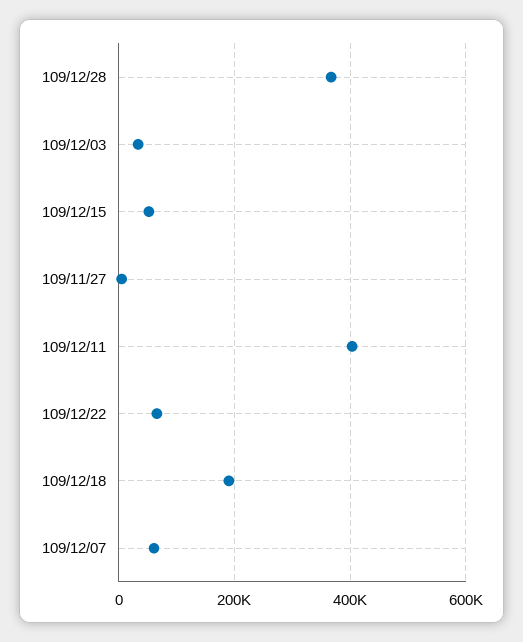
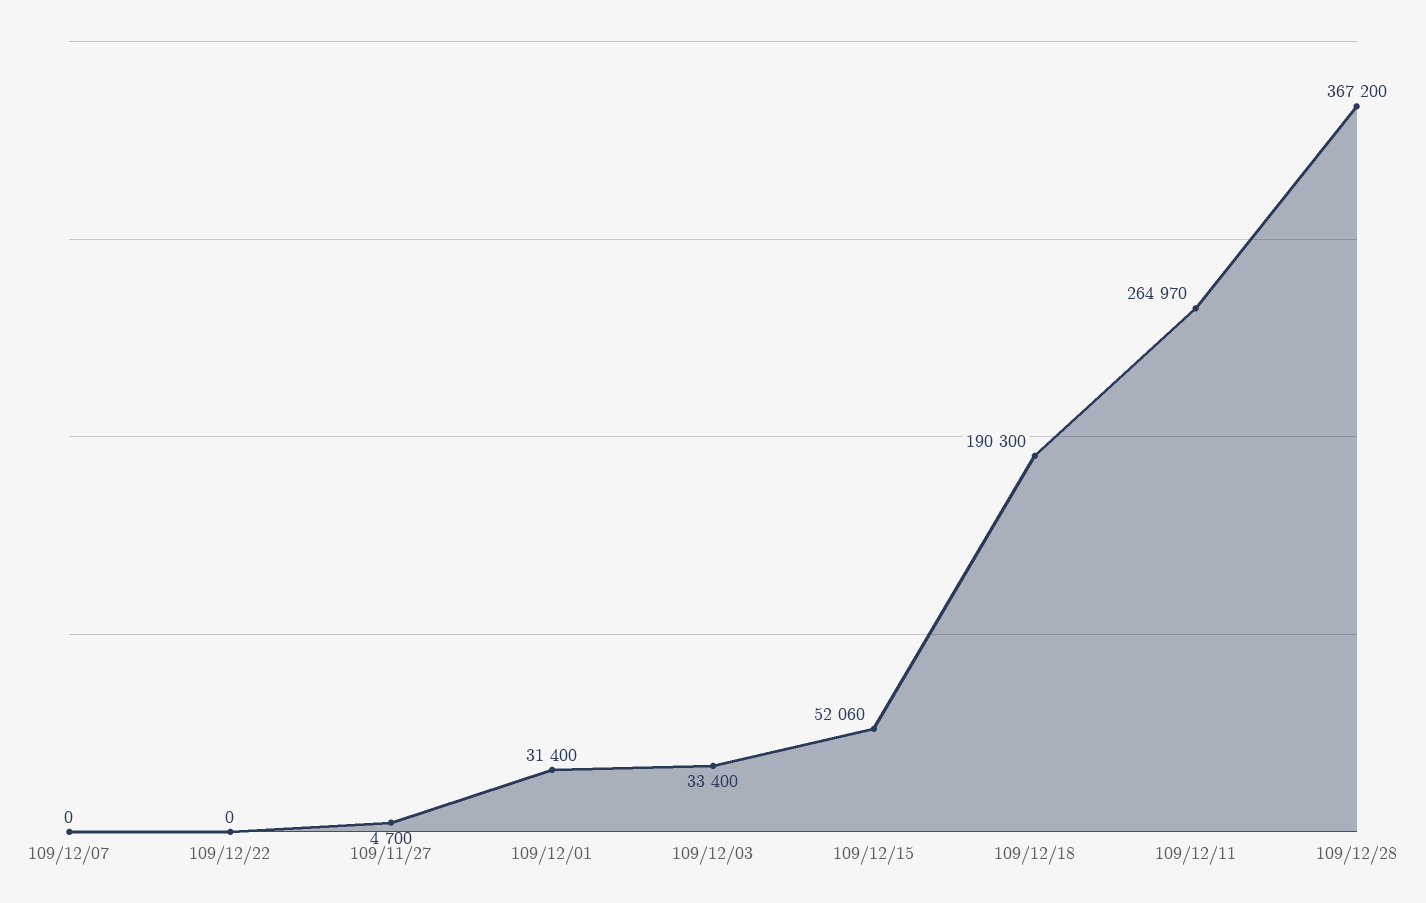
109/12/11: 400000 -> 264970
109/12/22: 60000 -> 0
109/12/07: 60000 -> 0
109/12/01: none -> 31400

